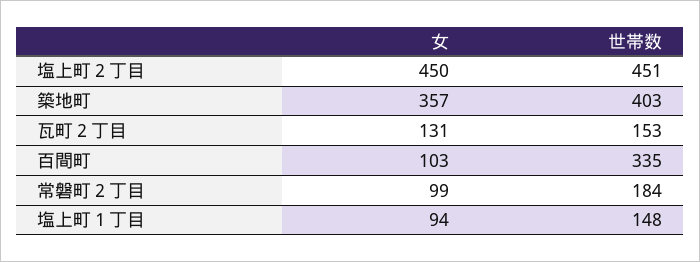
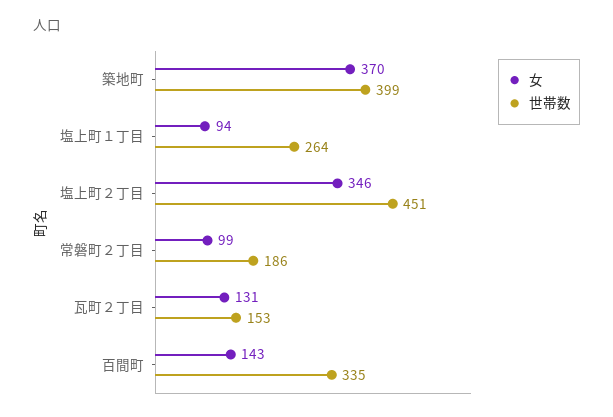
女, 塩上町２丁目: 450 -> 346
女, 築地町: 357 -> 370
世帯数, 築地町: 403 -> 399
女, 百間町: 103 -> 143
世帯数, 常磐町２丁目: 184 -> 186
世帯数, 塩上町１丁目: 148 -> 264

